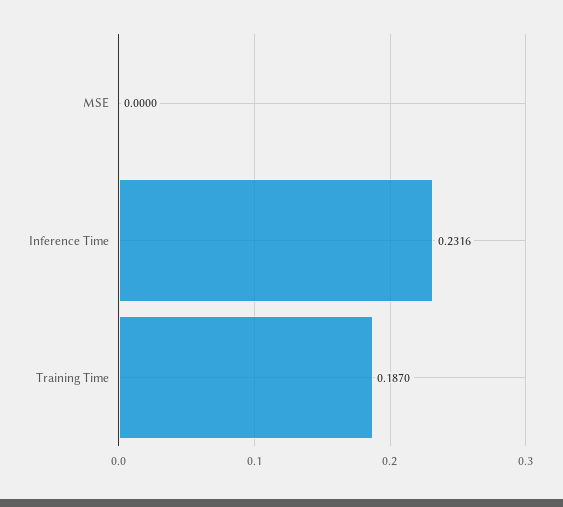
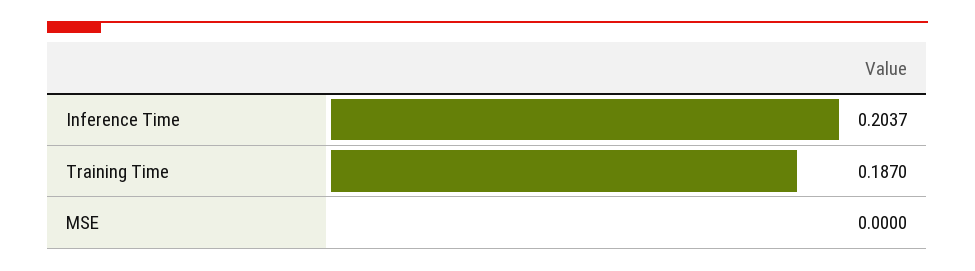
Inference Time: 0.2316 -> 0.2037

